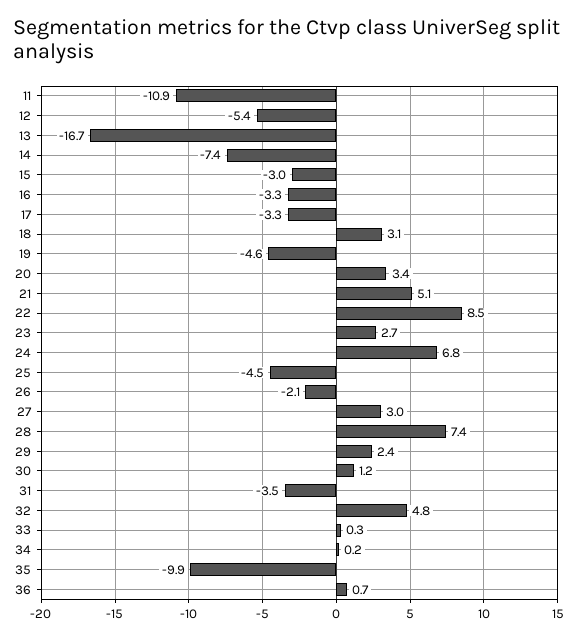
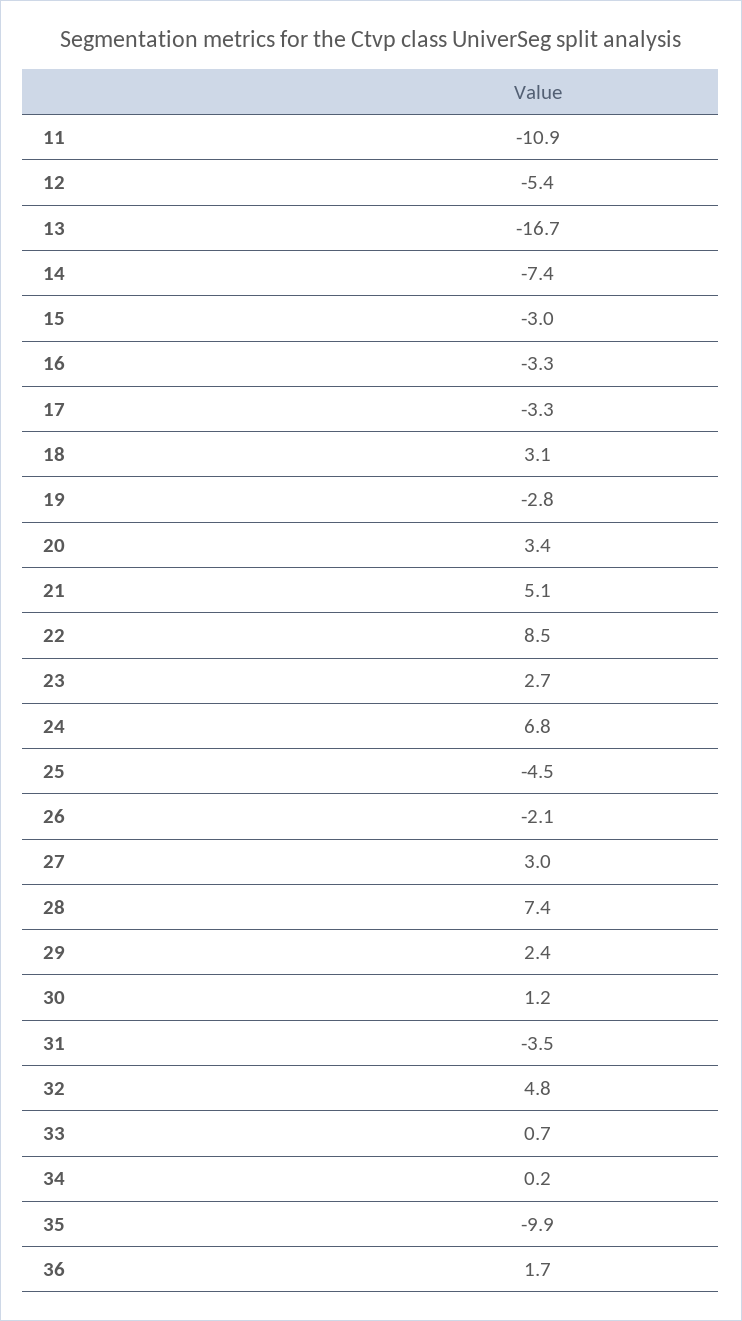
19: -4.6 -> -2.8
33: 0.3 -> 0.7
36: 0.7 -> 1.7

